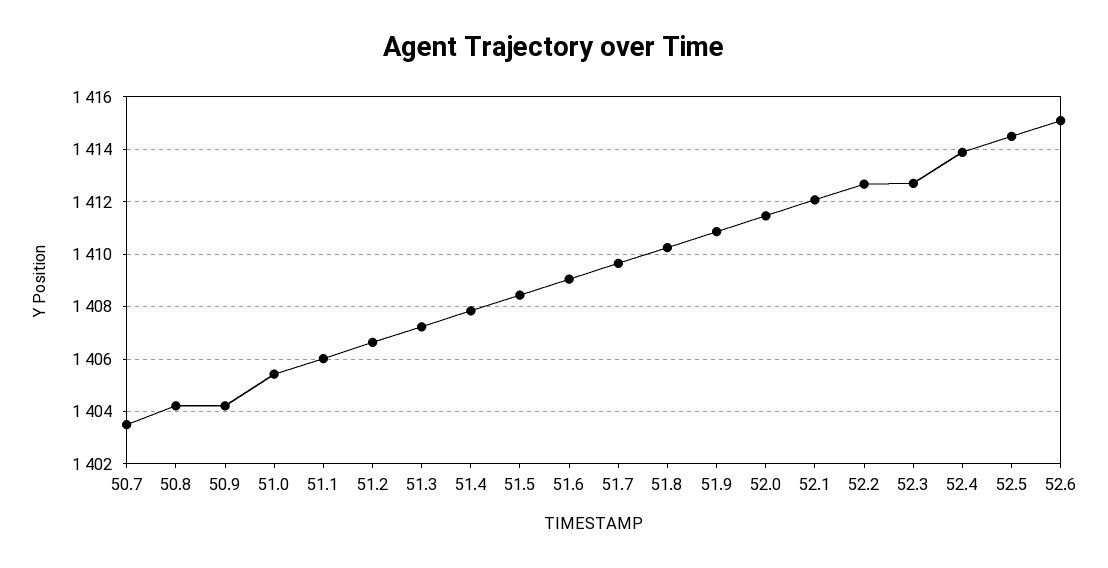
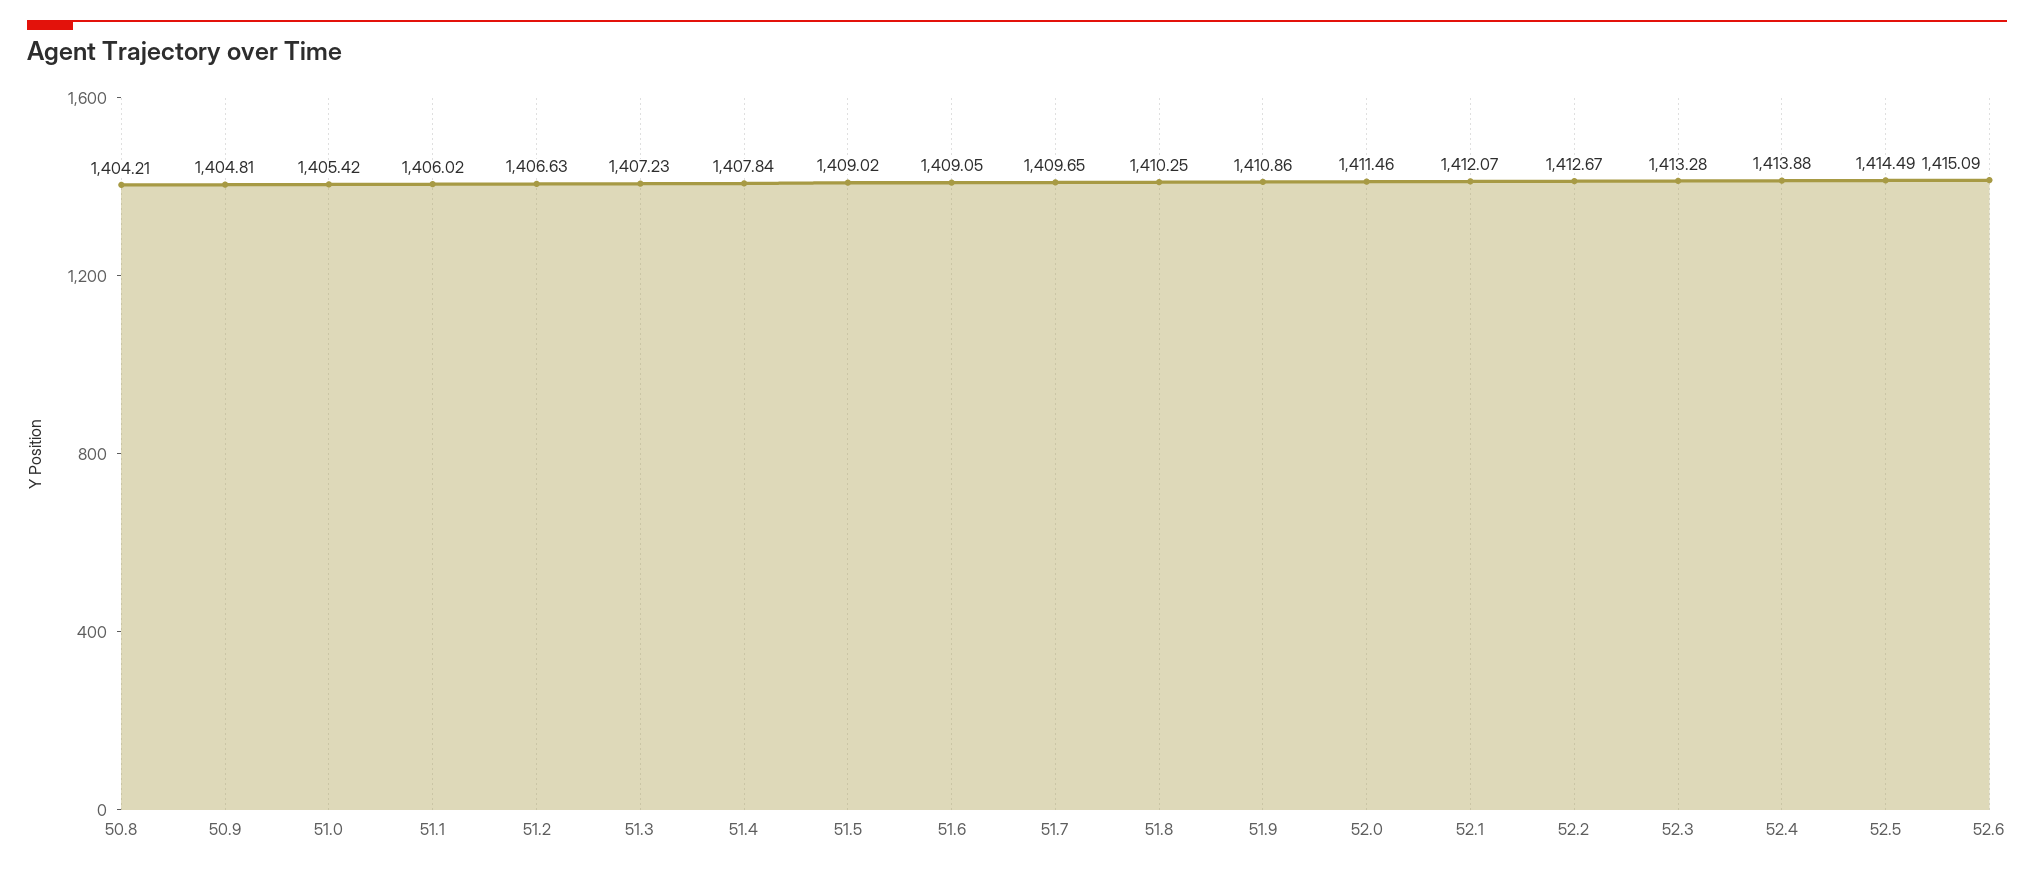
50.7: 1403.5 -> none
50.9: 1404.25 -> 1404.81
51.5: 1408.5 -> 1409.02
52.3: 1412.75 -> 1413.28

